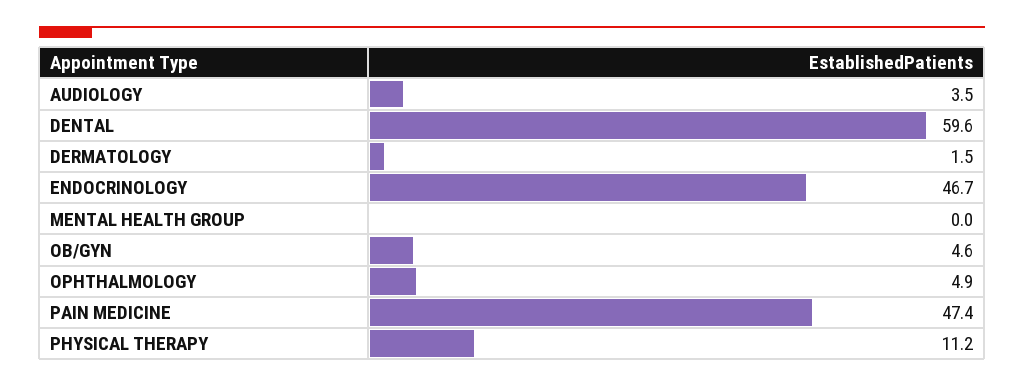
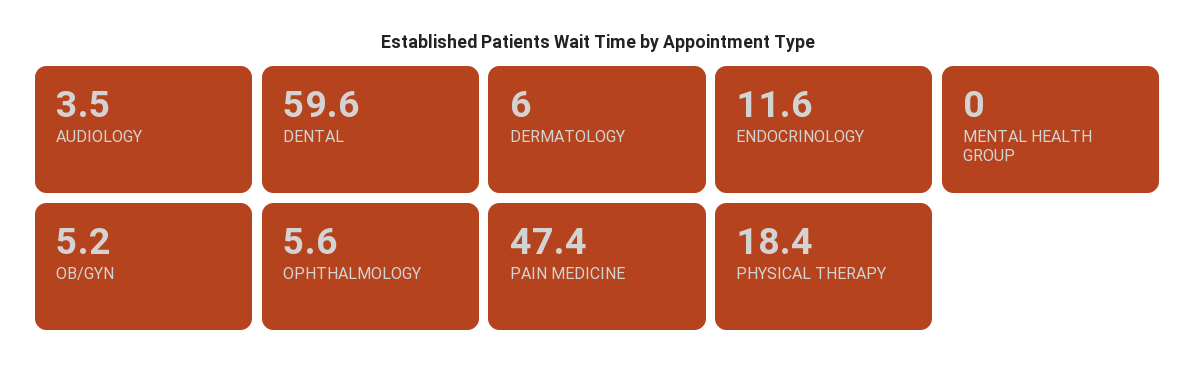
DERMATOLOGY: 1.5 -> 6
ENDOCRINOLOGY: 46.7 -> 11.6
OB/GYN: 4.6 -> 5.2
OPHTHALMOLOGY: 4.9 -> 5.6
PHYSICAL THERAPY: 11.2 -> 18.4

